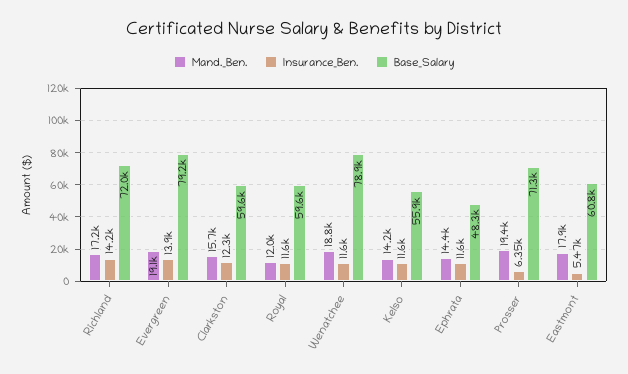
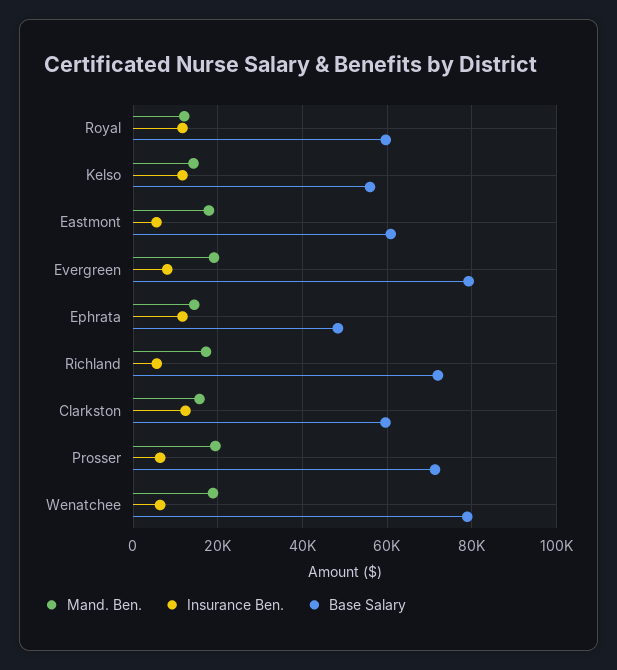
Insurance_Ben., Richland: 14200 -> 6000
Insurance_Ben., Evergreen: 13900 -> 8000
Insurance_Ben., Wenatchee: 11600 -> 6000

